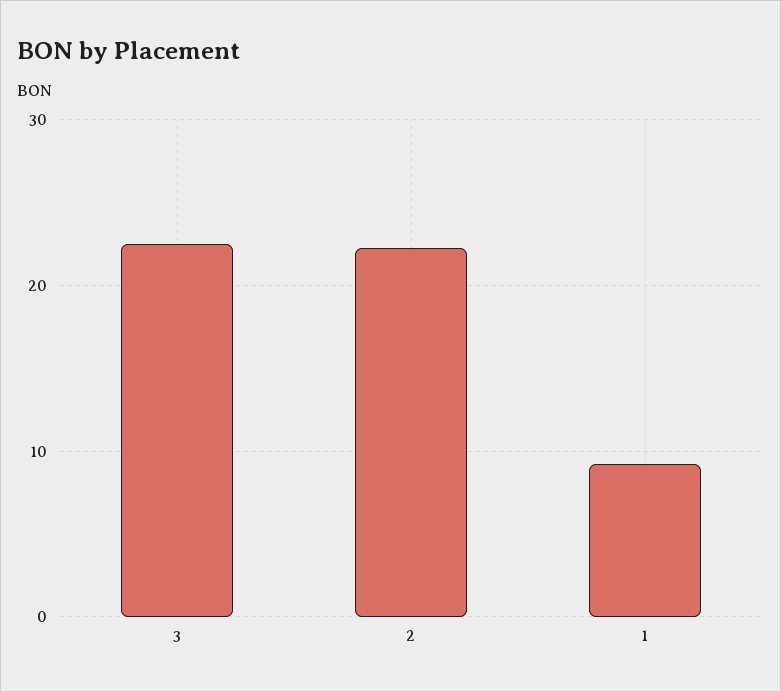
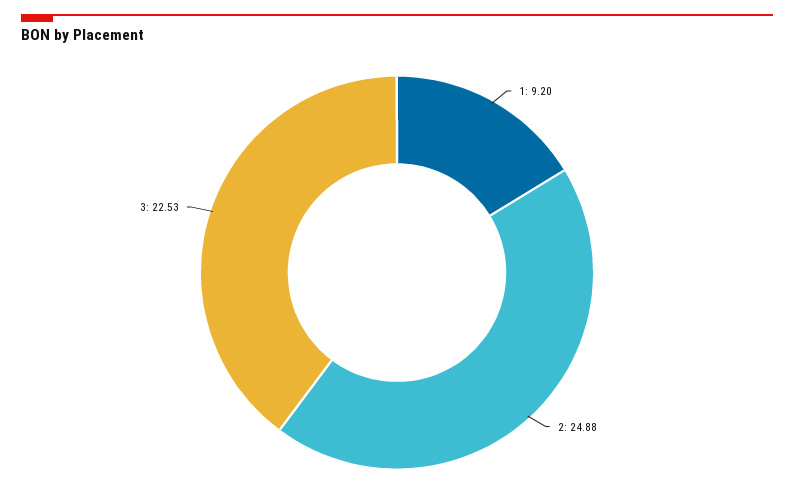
2: 22 -> 24.88

